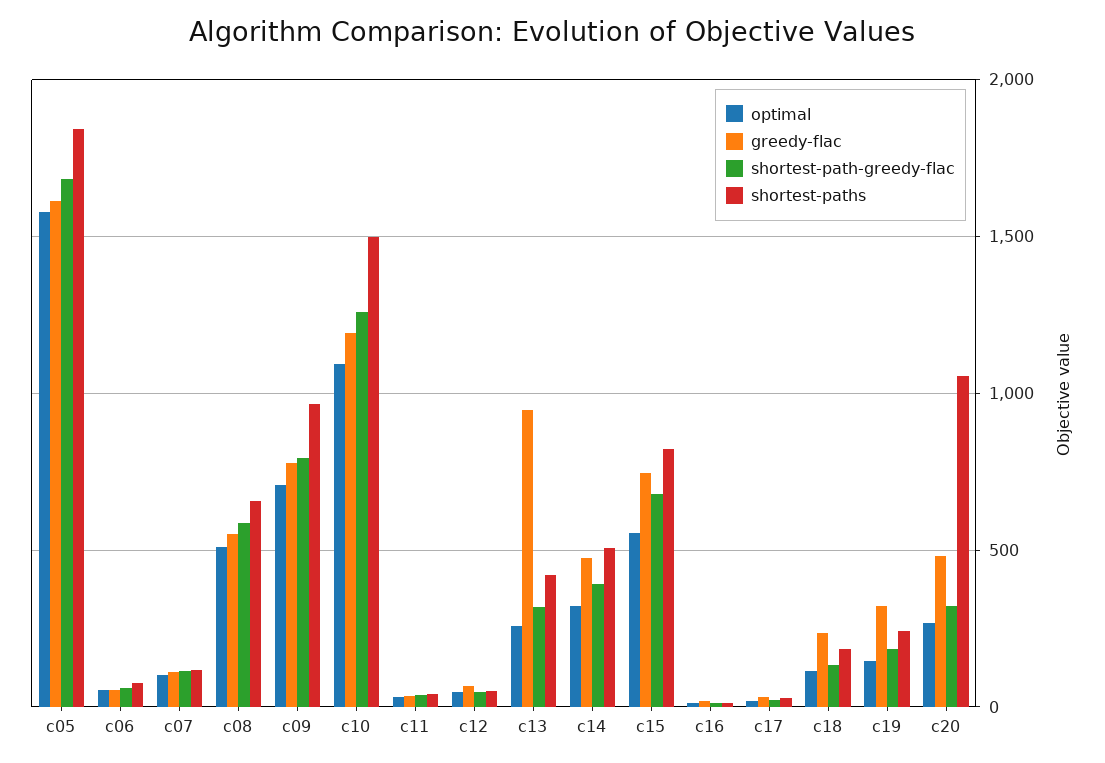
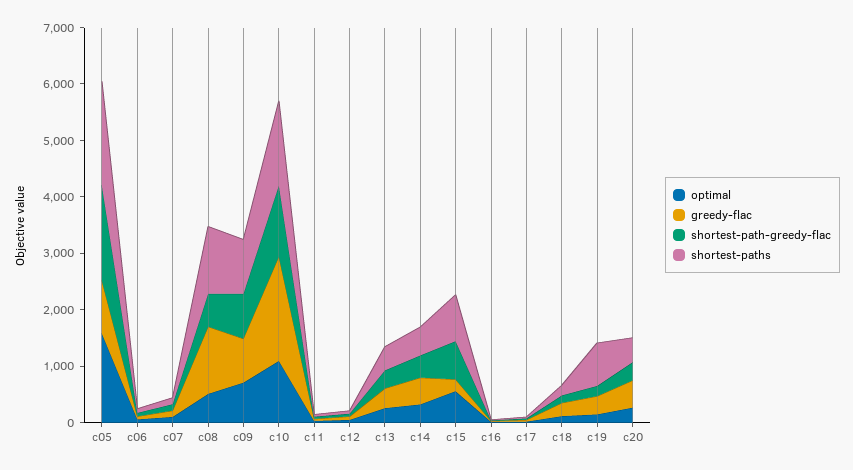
greedy-flac, c05: 1600 -> 1000
greedy-flac, c08: 550 -> 1200
shortest-paths, c08: 650 -> 1200
greedy-flac, c10: 1200 -> 1800
greedy-flac, c13: 950 -> 400
greedy-flac, c15: 750 -> 200
shortest-paths, c19: 250 -> 800
shortest-paths, c20: 1050 -> 400

